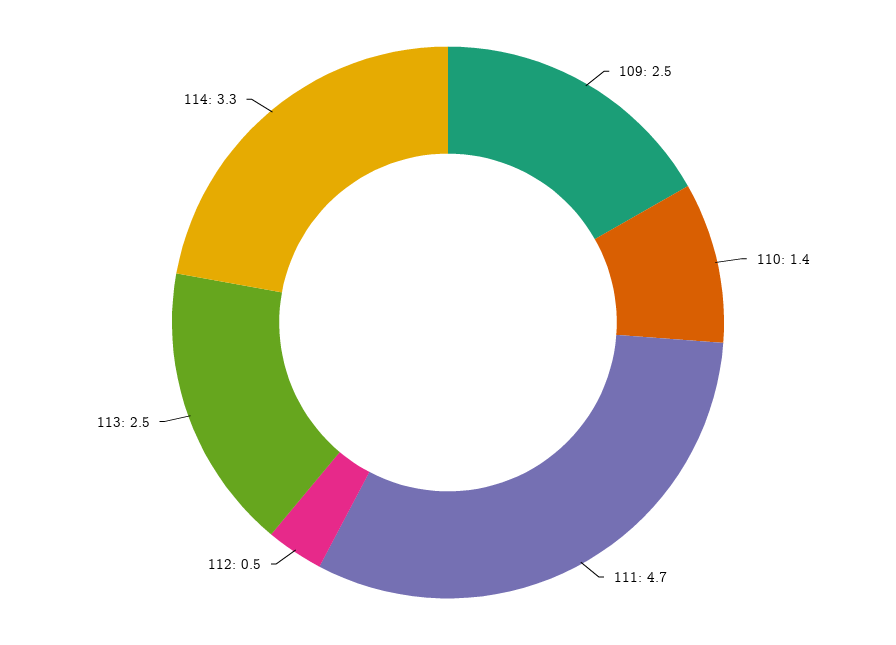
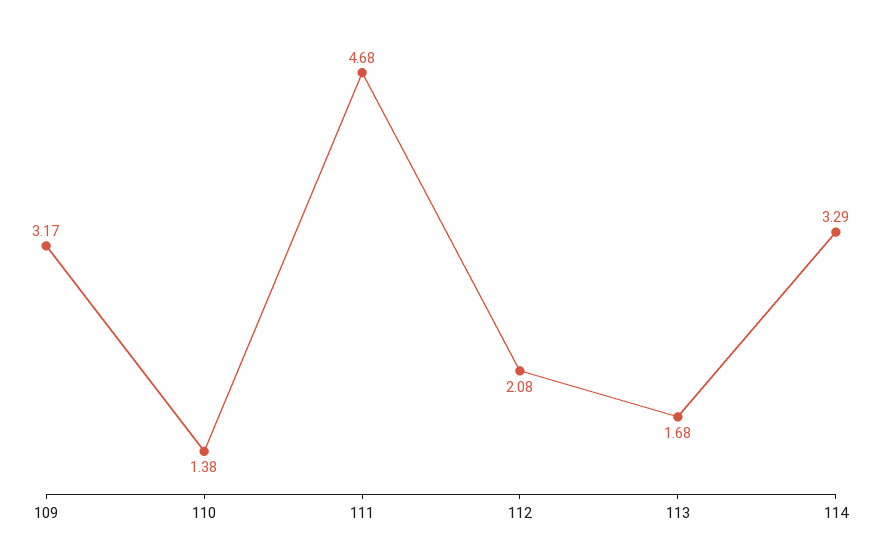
109: 2.5 -> 3.17
112: 0.5 -> 2.08
113: 2.5 -> 1.68

